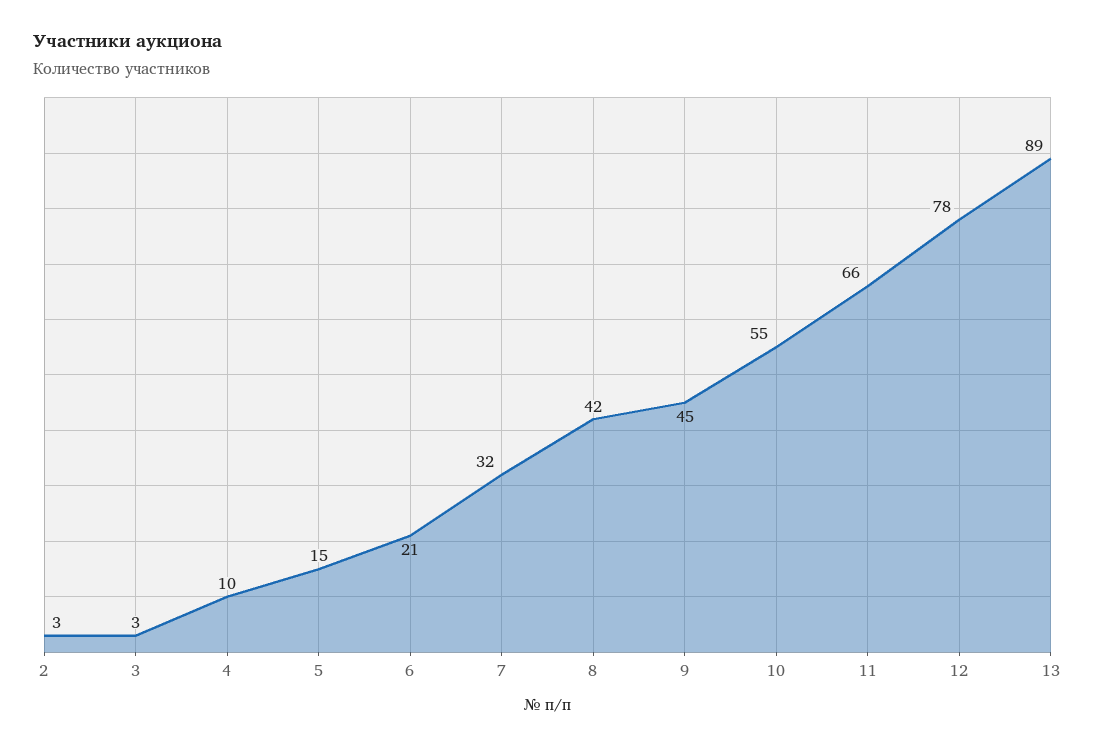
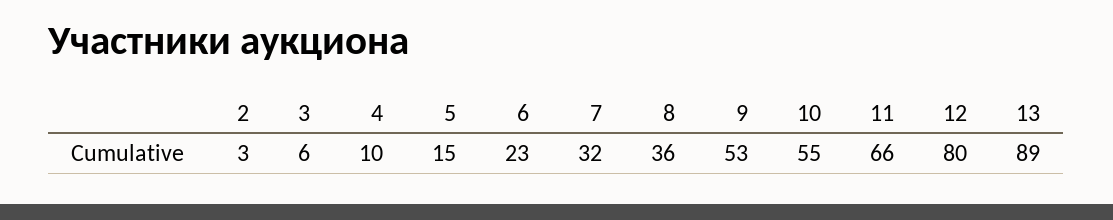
3: 3 -> 6
6: 21 -> 23
8: 42 -> 36
9: 45 -> 53
12: 78 -> 80

